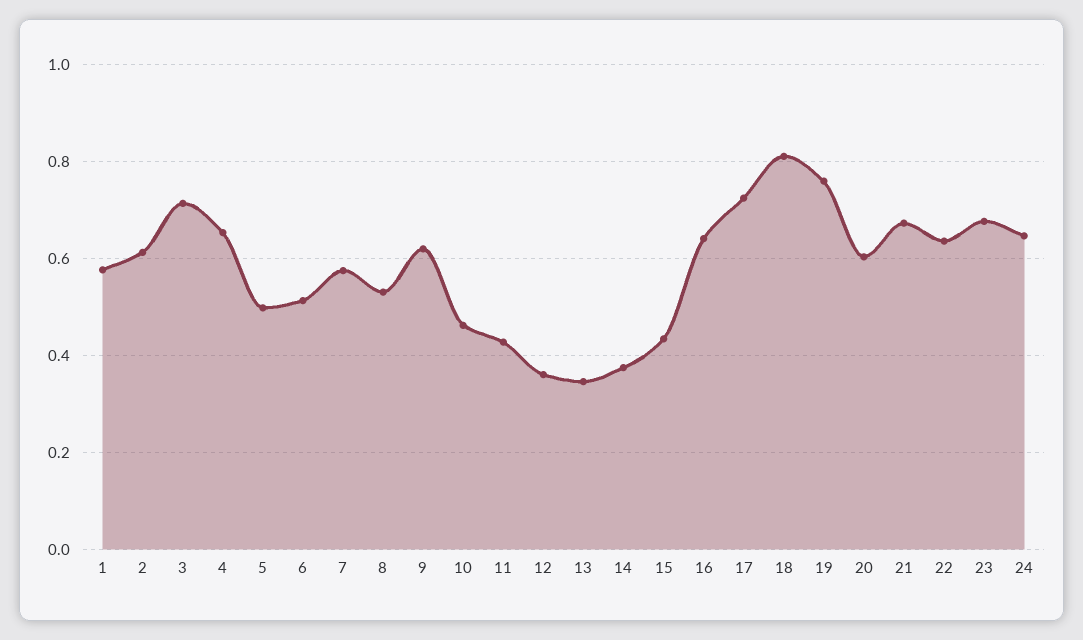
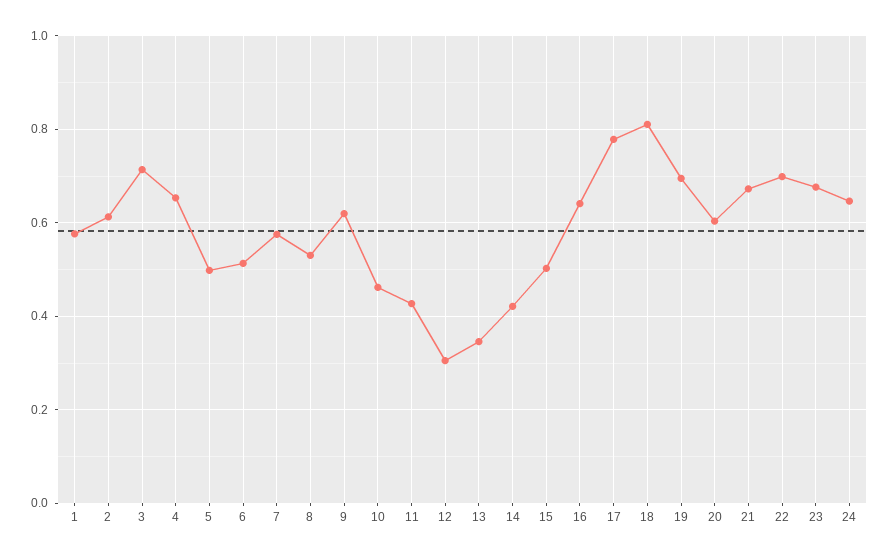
12: 0.36 -> 0.3
14: 0.38 -> 0.42
15: 0.44 -> 0.5
17: 0.72 -> 0.78
19: 0.76 -> 0.7
22: 0.64 -> 0.7

